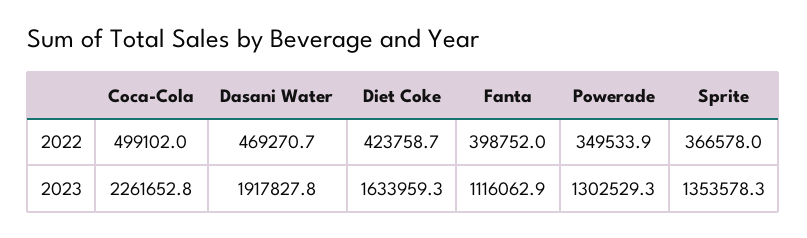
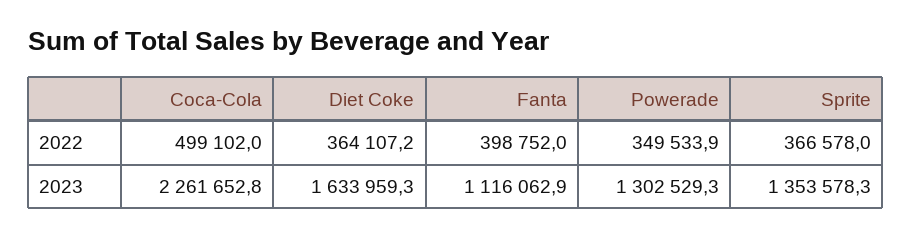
Dasani Water, 2022: 469270.7 -> none
Diet Coke, 2022: 423758.7 -> 364107.2
Dasani Water, 2023: 1917827.8 -> none

